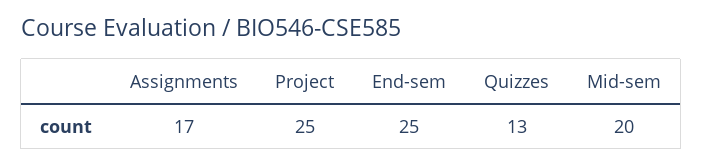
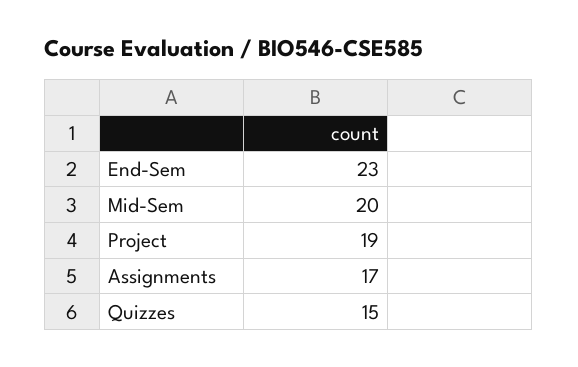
Project: 25 -> 19
End-sem: 25 -> 23
Quizzes: 13 -> 15

